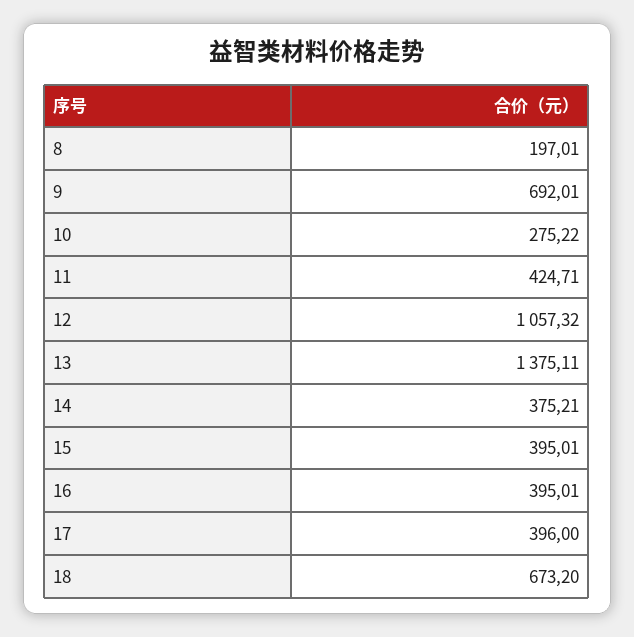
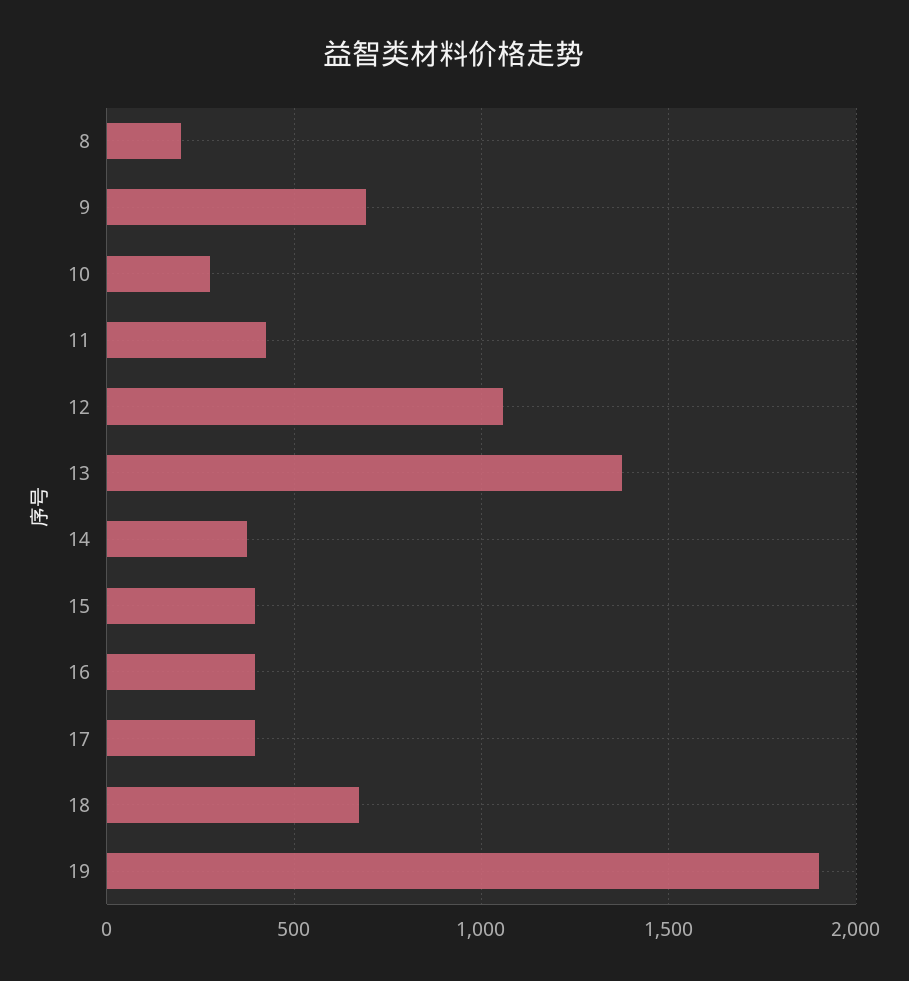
19: none -> 1900

